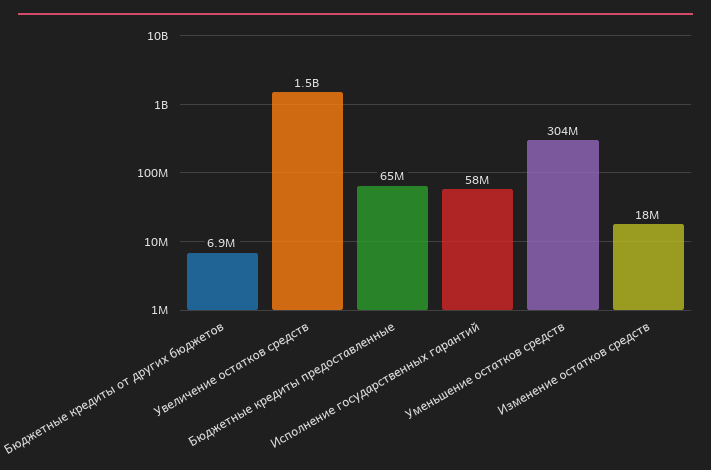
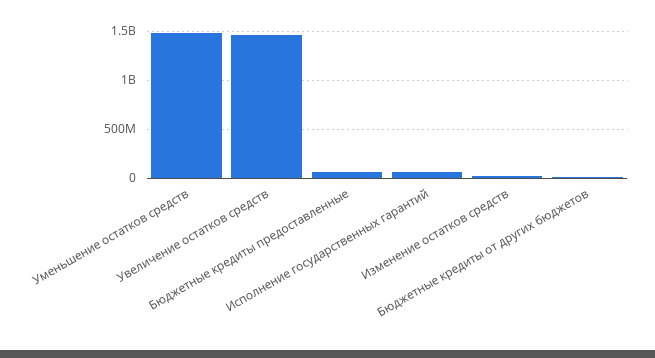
Уменьшение остатков средств: 304000000 -> 1500000000

